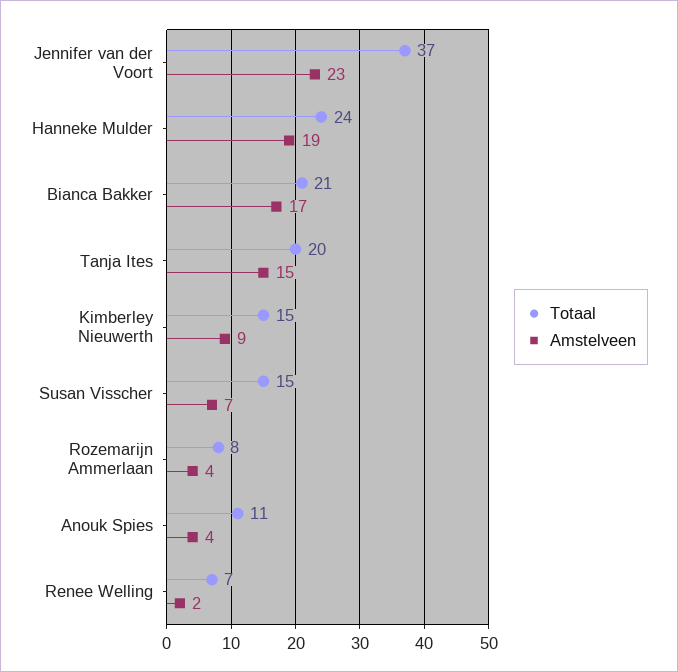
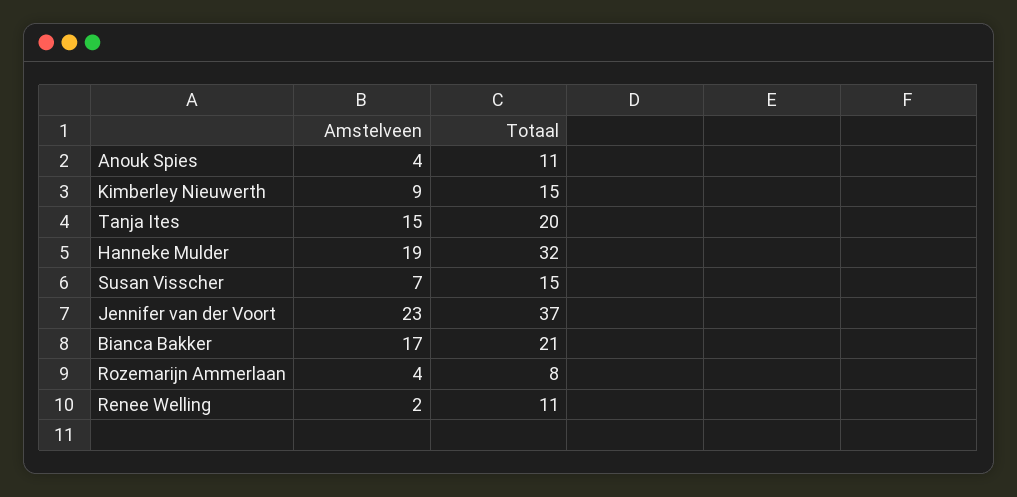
Totaal, Hanneke Mulder: 24 -> 32
Totaal, Renee Welling: 7 -> 11

